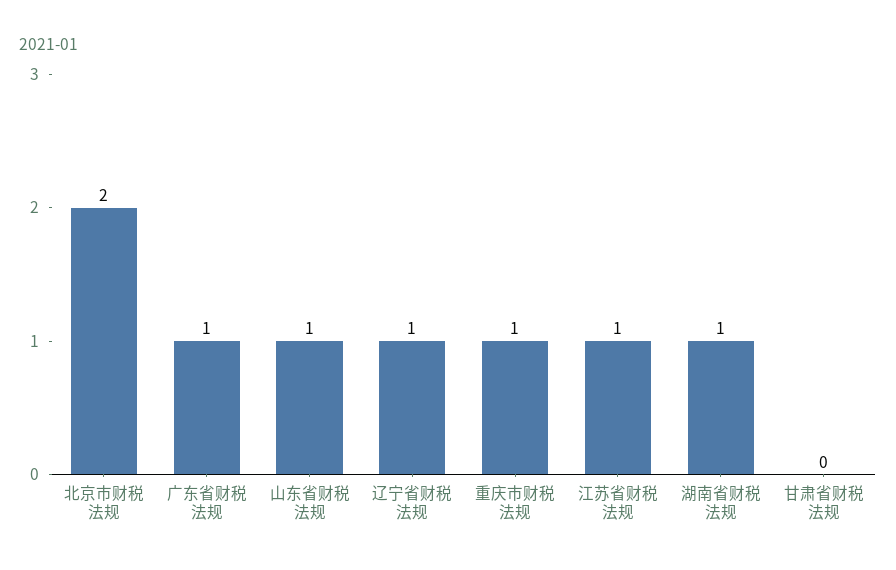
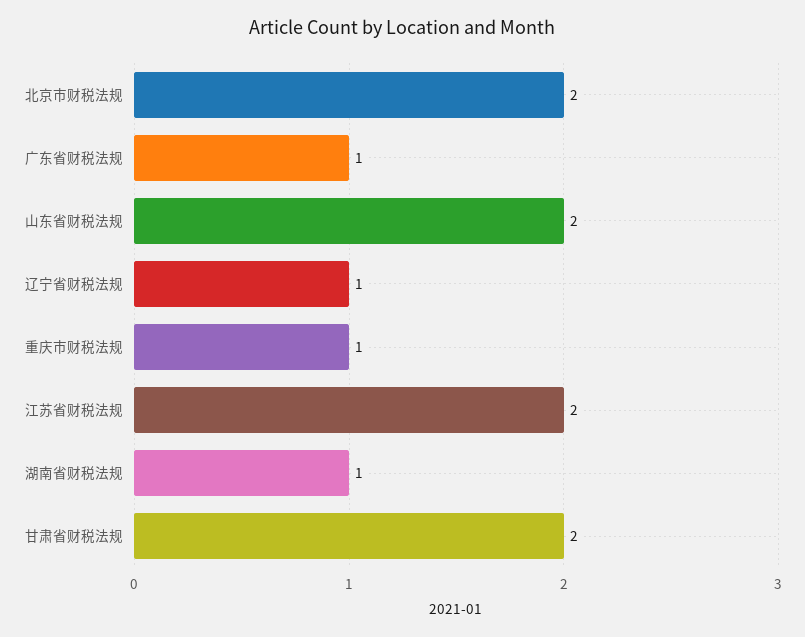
山东省财税法规: 1 -> 2
江苏省财税法规: 1 -> 2
甘肃省财税法规: 0 -> 2

